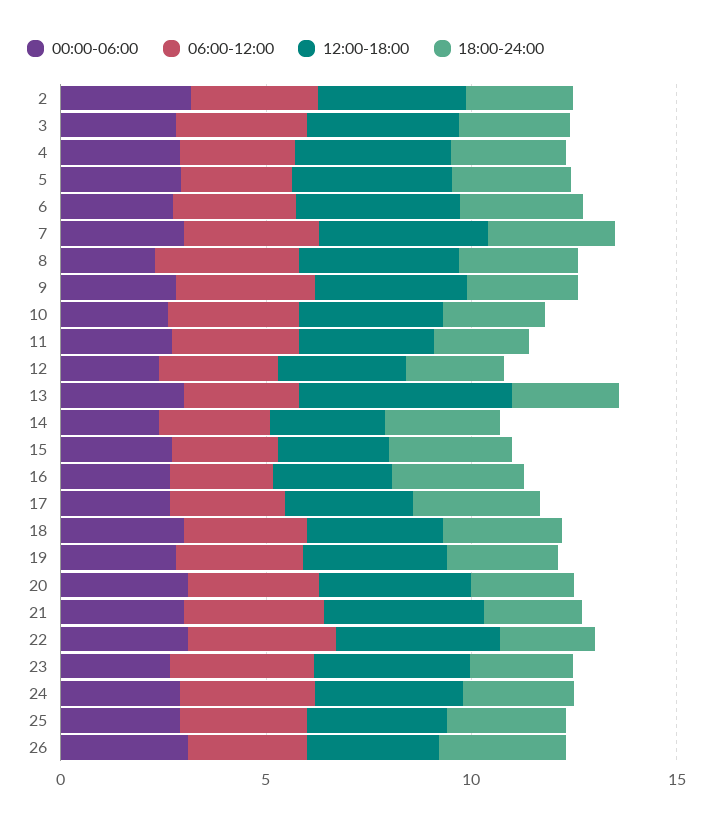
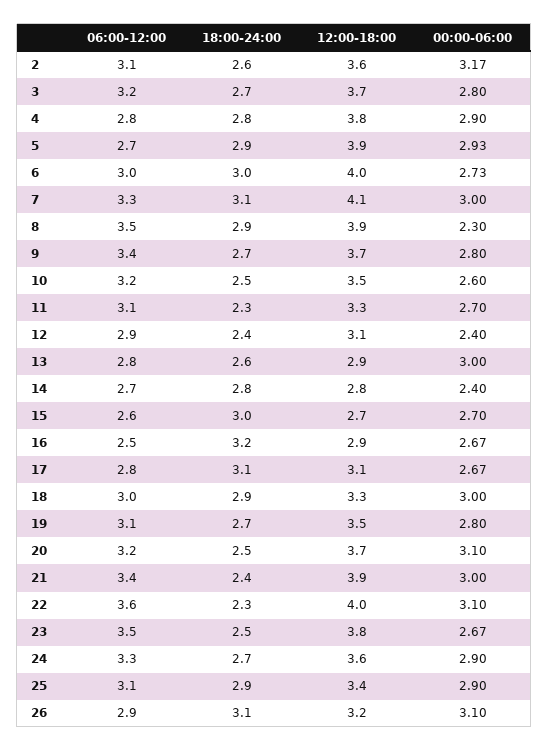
12:00-18:00, 13: 5 -> 2.9

